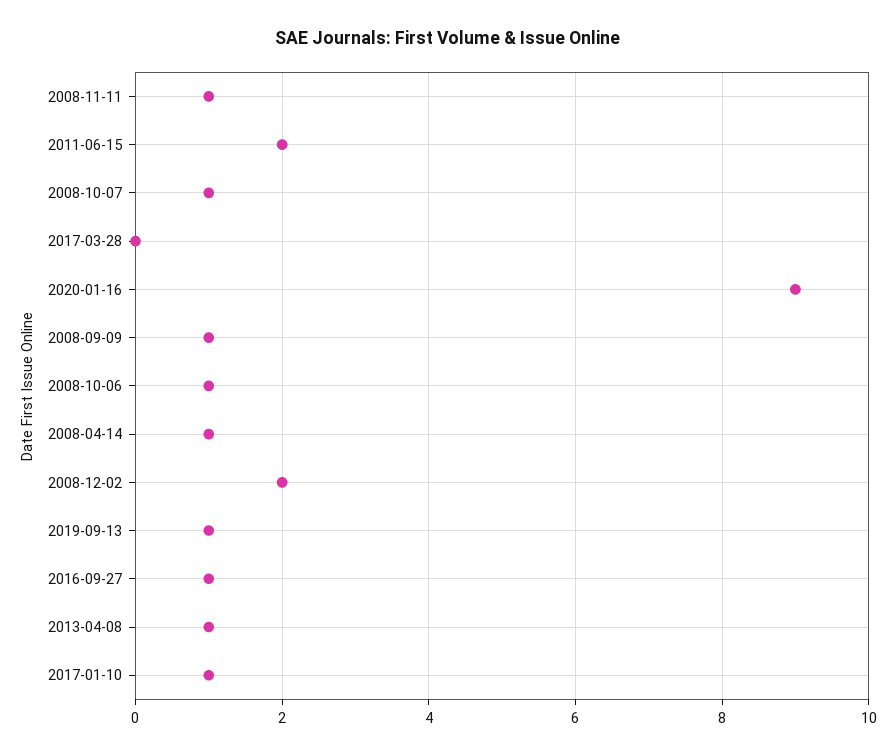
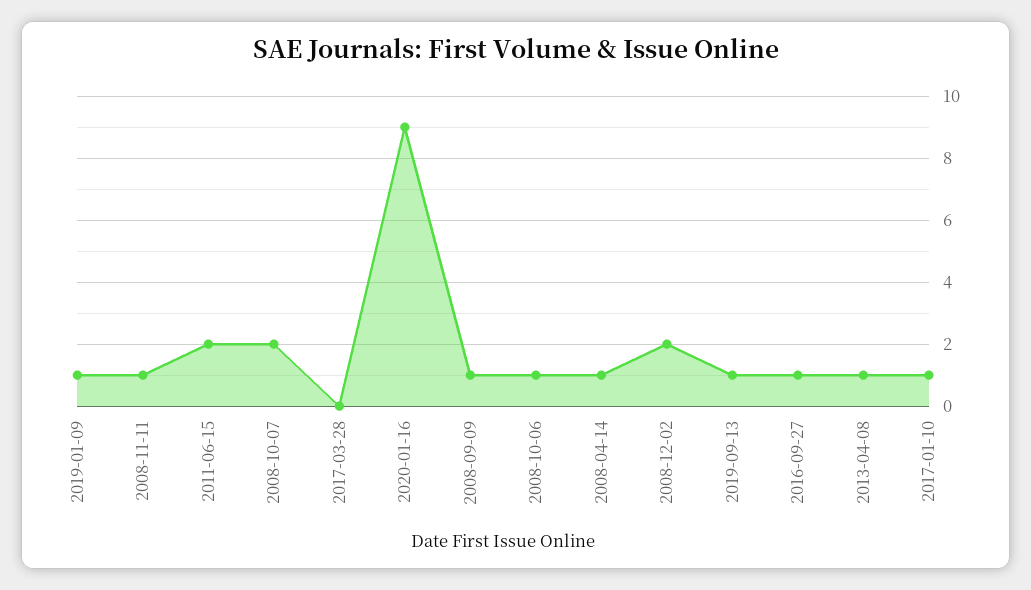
2008-10-07: 1 -> 2
2019-01-09: none -> 1

